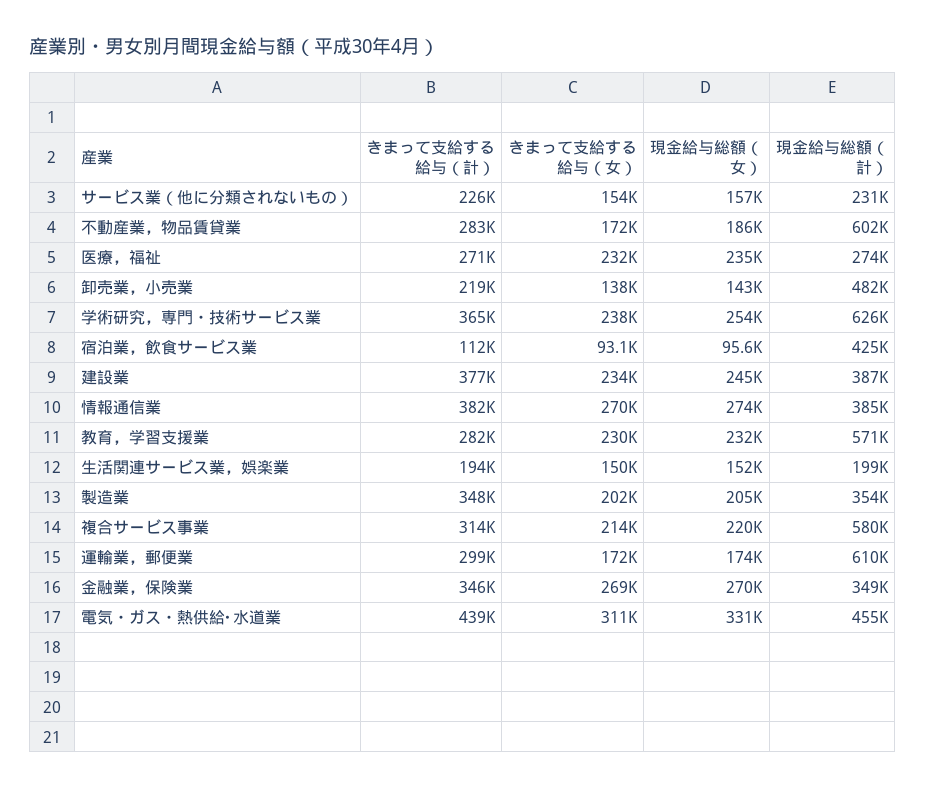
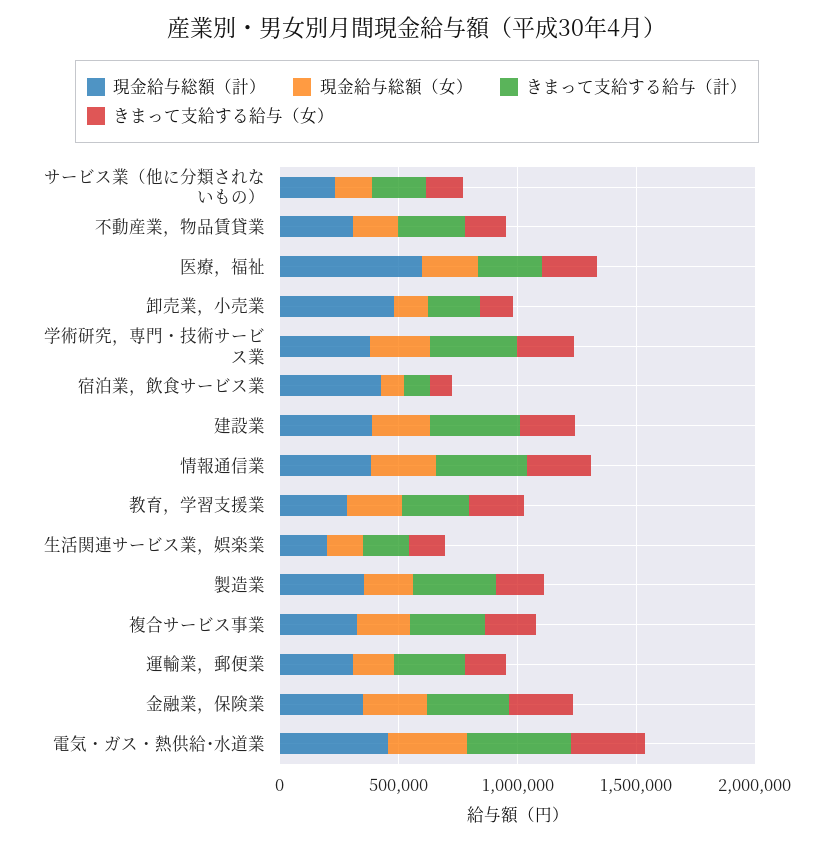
現金給与総額（計）, 不動産業，物品賃貸業: 602000 -> 300000
現金給与総額（計）, 医療，福祉: 274000 -> 600000
現金給与総額（計）, 学術研究，専門・技術サービス業: 626000 -> 400000
現金給与総額（計）, 教育，学習支援業: 571000 -> 300000
現金給与総額（計）, 複合サービス事業: 580000 -> 300000
現金給与総額（計）, 運輸業，郵便業: 610000 -> 300000

